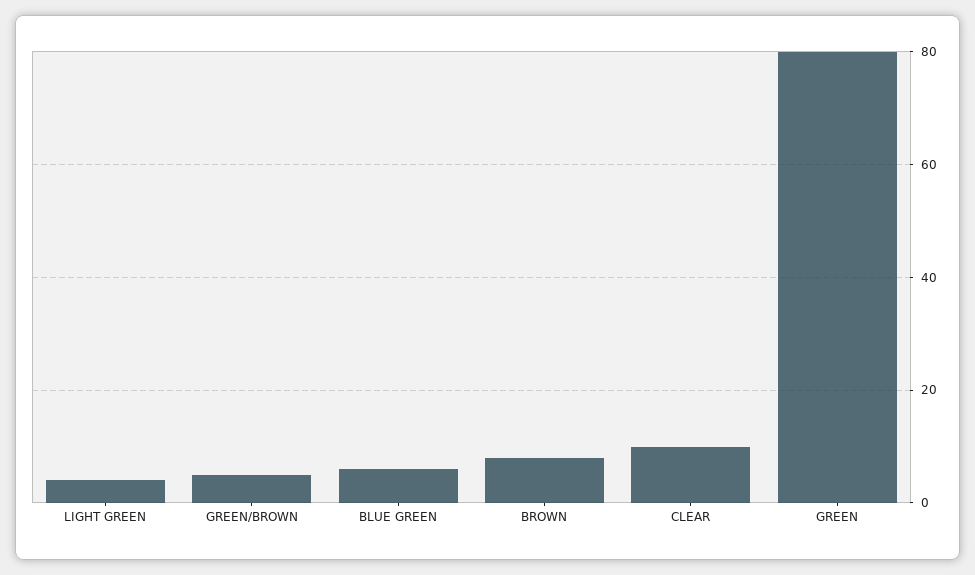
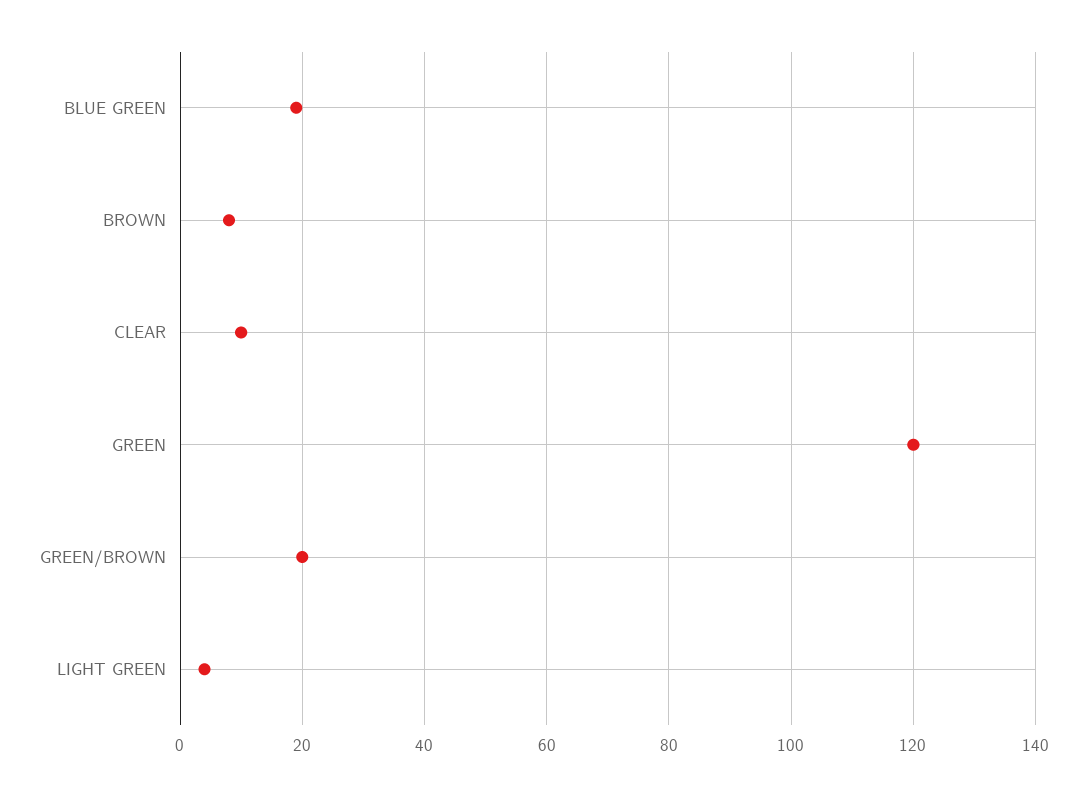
GREEN/BROWN: 5 -> 20
BLUE GREEN: 5 -> 20
GREEN: 80 -> 120

